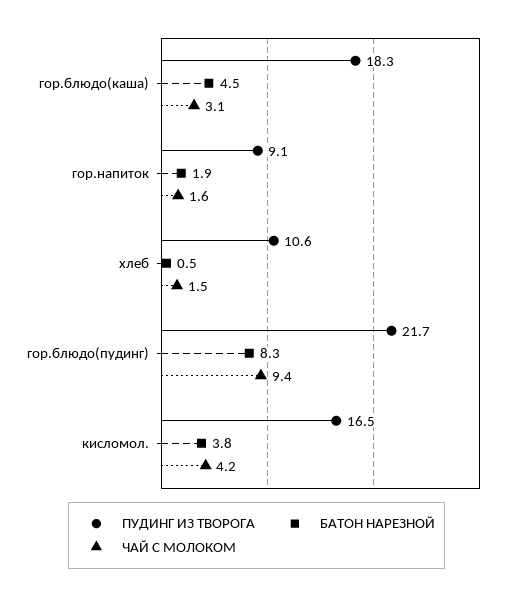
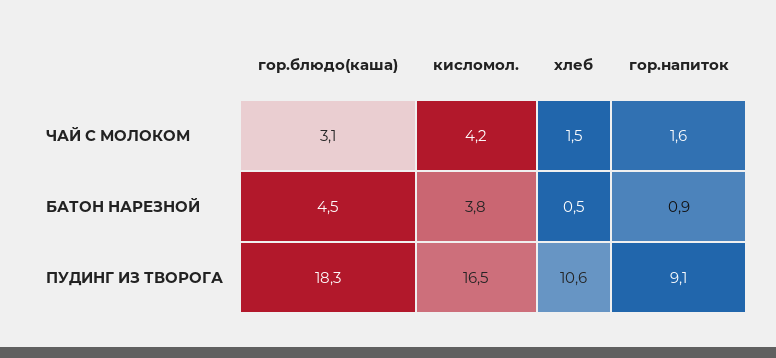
БАТОН НАРЕЗНОЙ, гор.напиток: 1.9 -> 0.9
ПУДИНГ ИЗ ТВОРОГА, гор.блюдо(пудинг): 21.7 -> none
БАТОН НАРЕЗНОЙ, гор.блюдо(пудинг): 8.3 -> none
ЧАЙ С МОЛОКОМ, гор.блюдо(пудинг): 9.4 -> none

